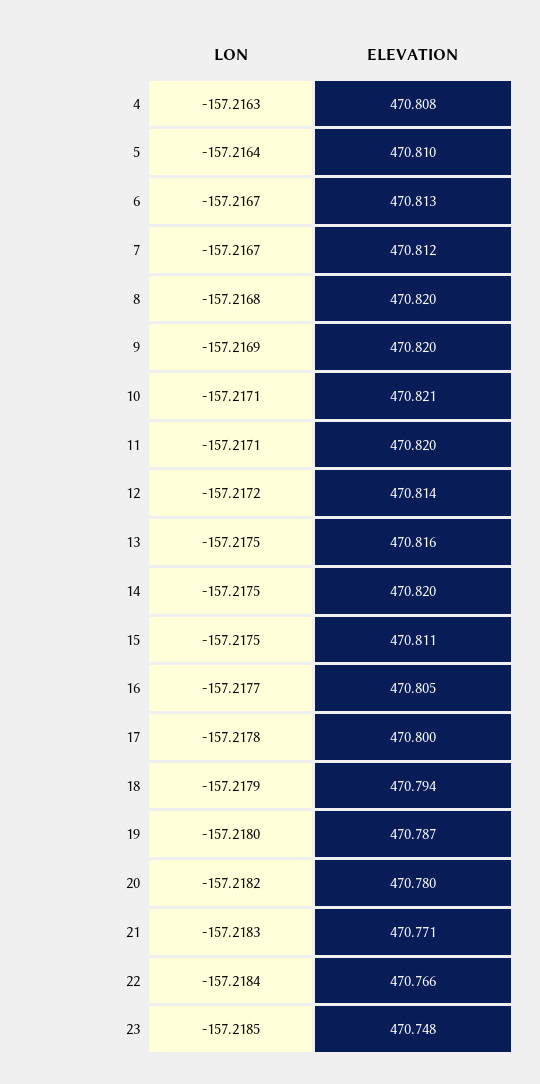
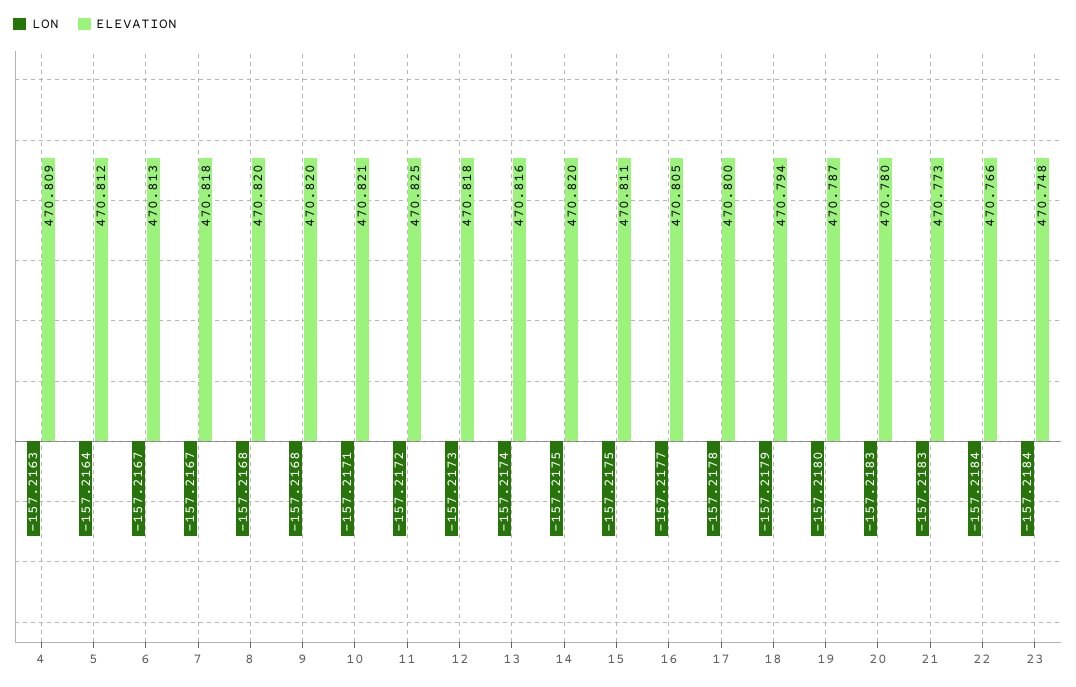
ELEVATION, 4: 470.808 -> 470.809
ELEVATION, 5: 470.81 -> 470.812
ELEVATION, 7: 470.812 -> 470.818
LON, 9: -157.2169 -> -157.2168
LON, 11: -157.2171 -> -157.2172
ELEVATION, 11: 470.82 -> 470.825
LON, 12: -157.2172 -> -157.2173
ELEVATION, 12: 470.814 -> 470.818
LON, 13: -157.2175 -> -157.2174
LON, 20: -157.2182 -> -157.2183
ELEVATION, 21: 470.771 -> 470.773
LON, 23: -157.2185 -> -157.2184

